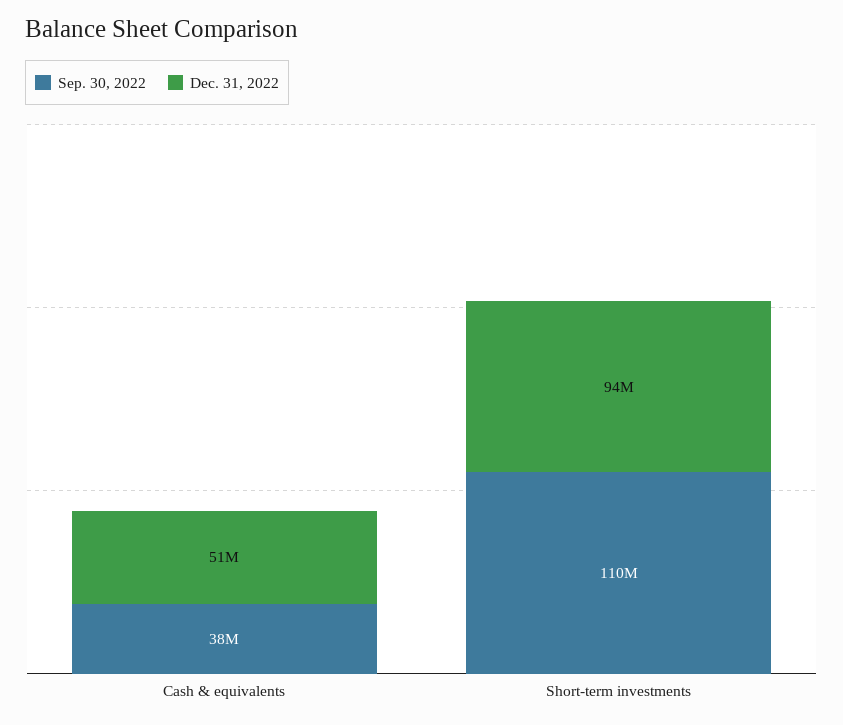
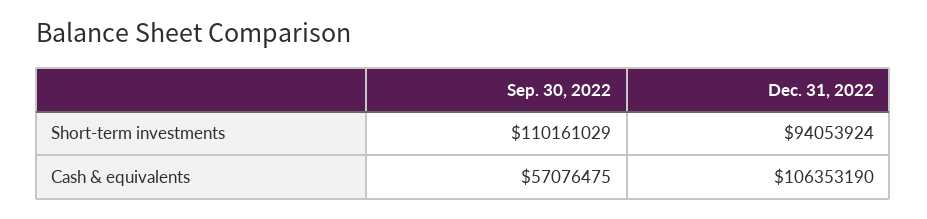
Sep. 30, 2022, Cash & equivalents: 38000000 -> 57076475
Dec. 31, 2022, Cash & equivalents: 51000000 -> 106353190

